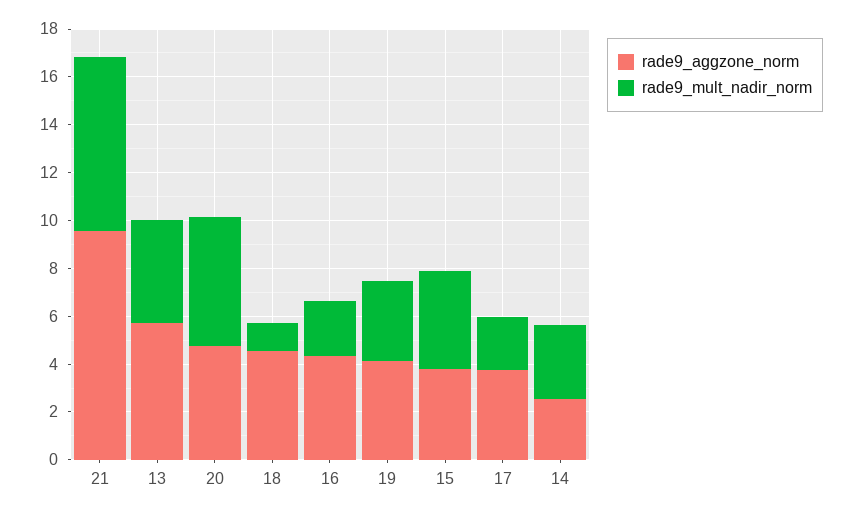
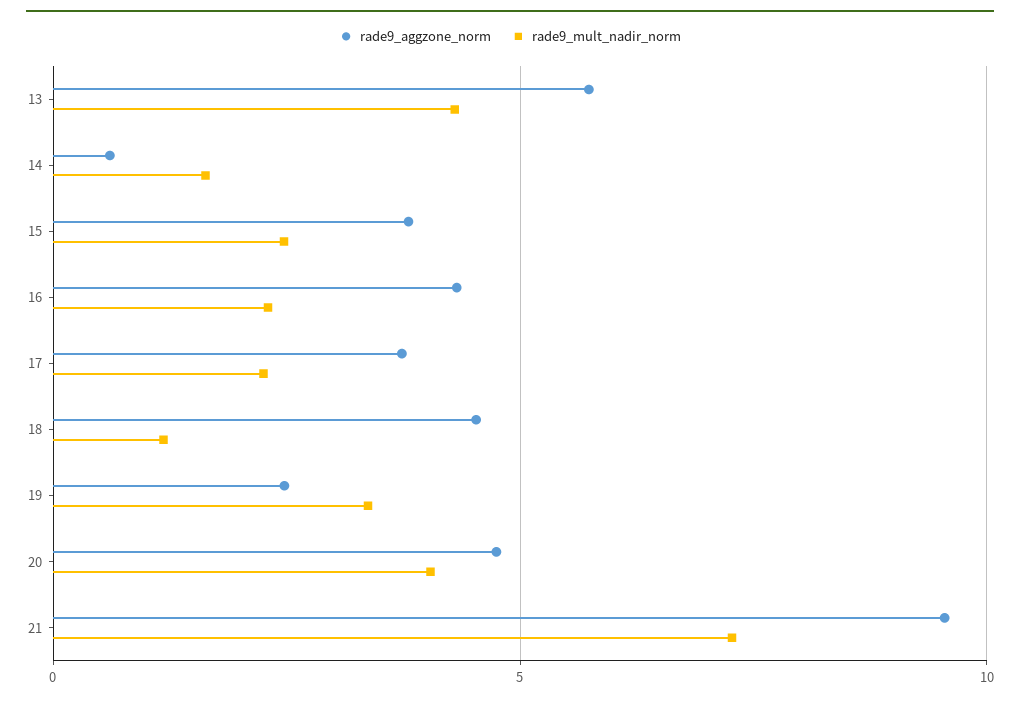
rade9_mult_nadir_norm, 20: 5.5 -> 4
rade9_aggzone_norm, 19: 4 -> 2.5
rade9_mult_nadir_norm, 15: 4 -> 2.5
rade9_aggzone_norm, 14: 2.5 -> 0.5
rade9_mult_nadir_norm, 14: 3 -> 1.5

